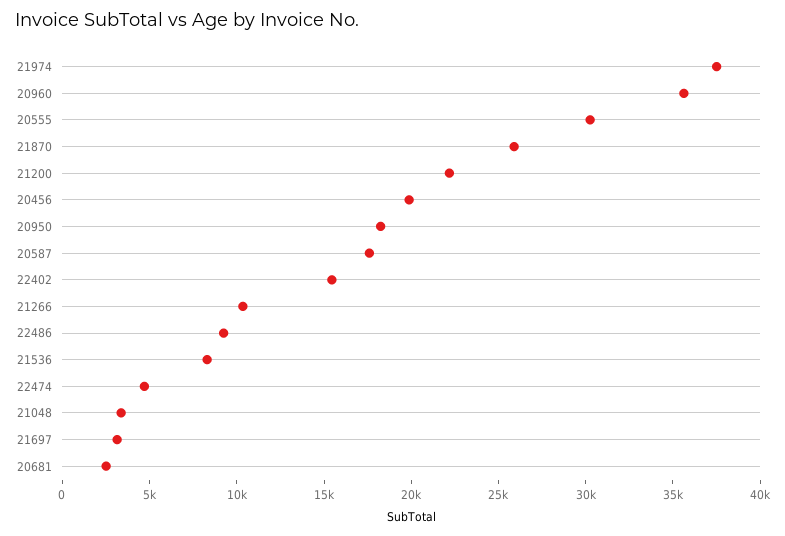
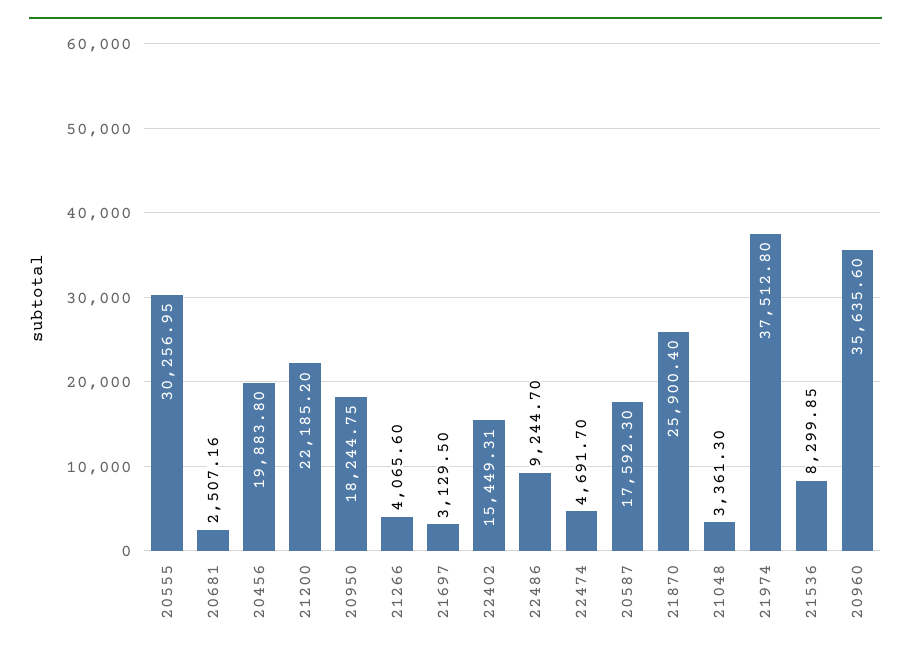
21266: 10000 -> 4065.6

